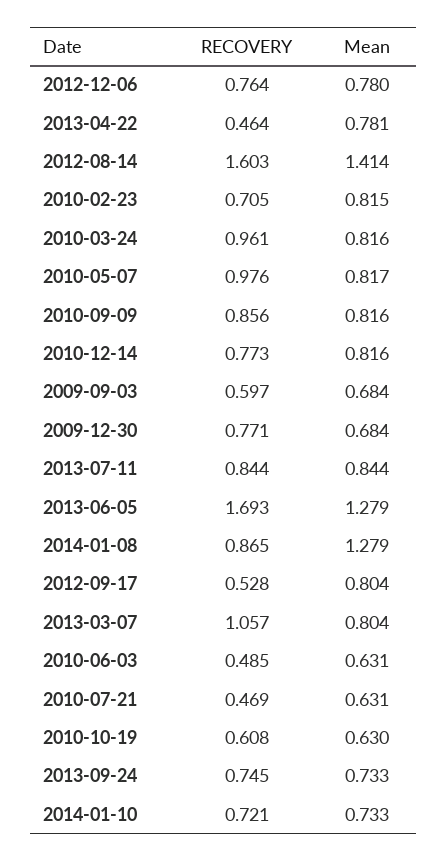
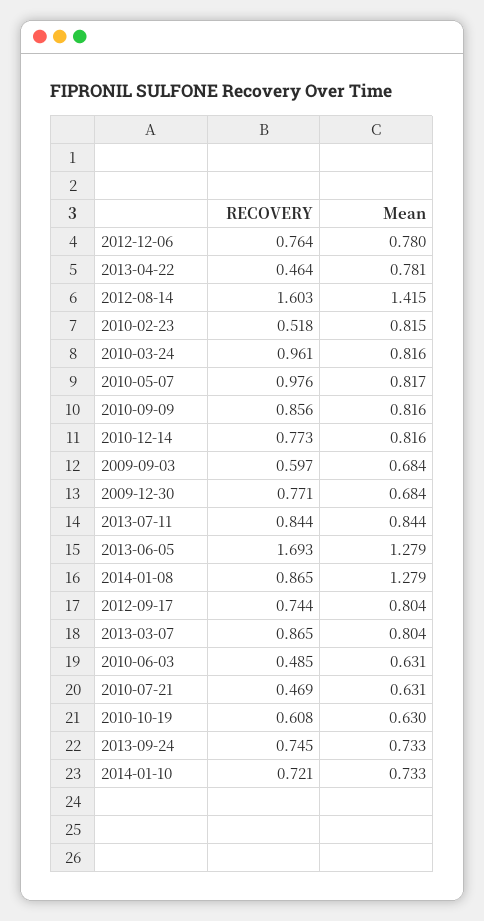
Mean, 2012-08-14: 1.414 -> 1.415
RECOVERY, 2010-02-23: 0.705 -> 0.518
RECOVERY, 2012-09-17: 0.528 -> 0.744
RECOVERY, 2013-03-07: 1.057 -> 0.865

